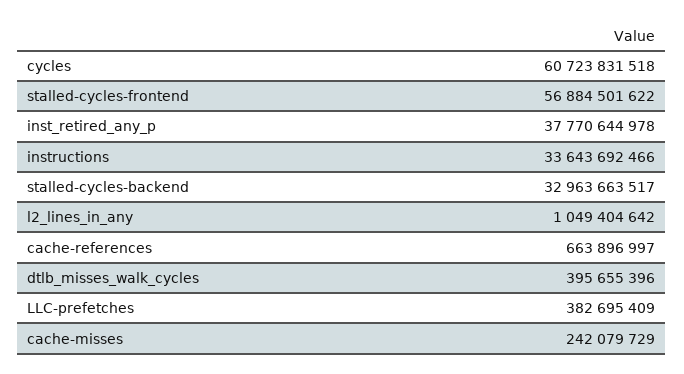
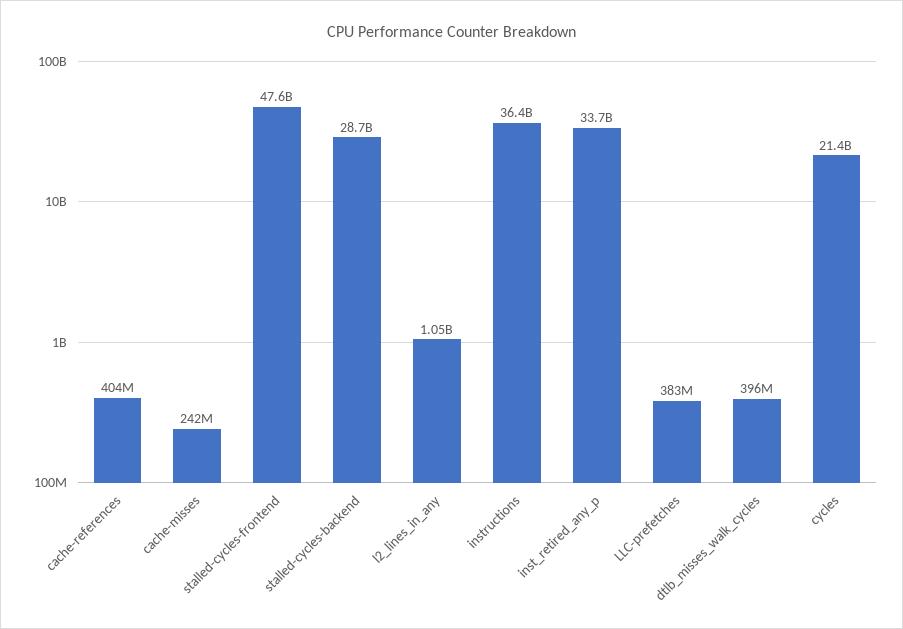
cycles: 60723831518 -> 21400000000
stalled-cycles-frontend: 56884501622 -> 47600000000
inst_retired_any_p: 37770644978 -> 33700000000
instructions: 33643692466 -> 36400000000
stalled-cycles-backend: 32963663517 -> 28700000000
cache-references: 663896997 -> 404000000

